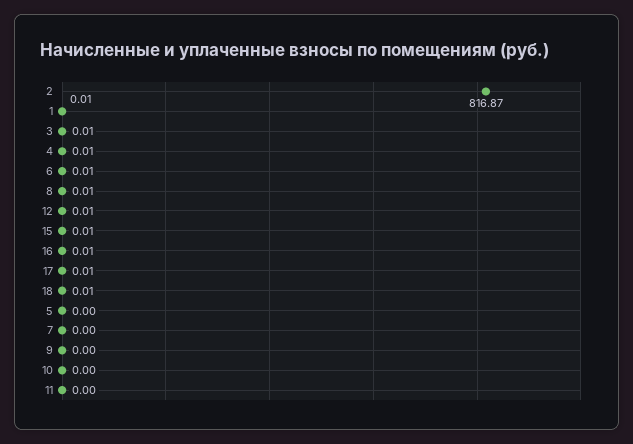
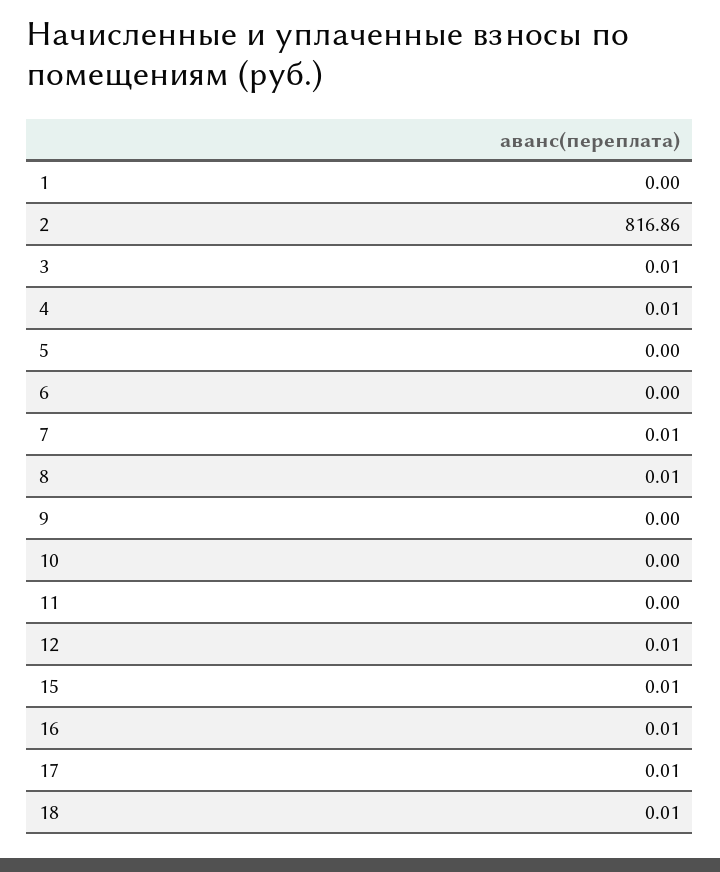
2: 816.87 -> 816.86
1: 0.01 -> 0
6: 0.01 -> 0
7: 0 -> 0.01

